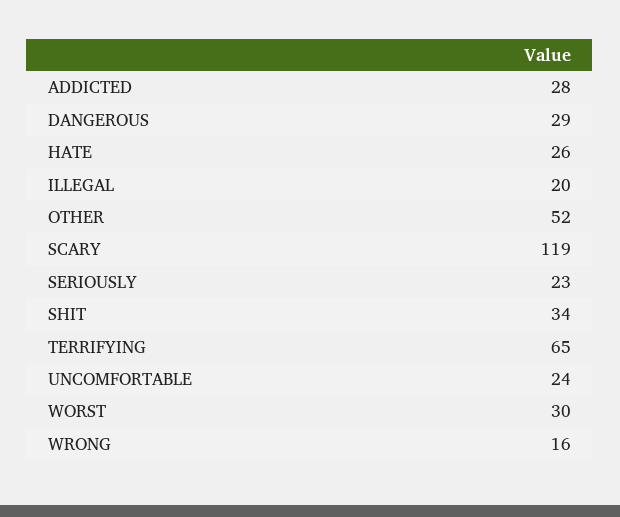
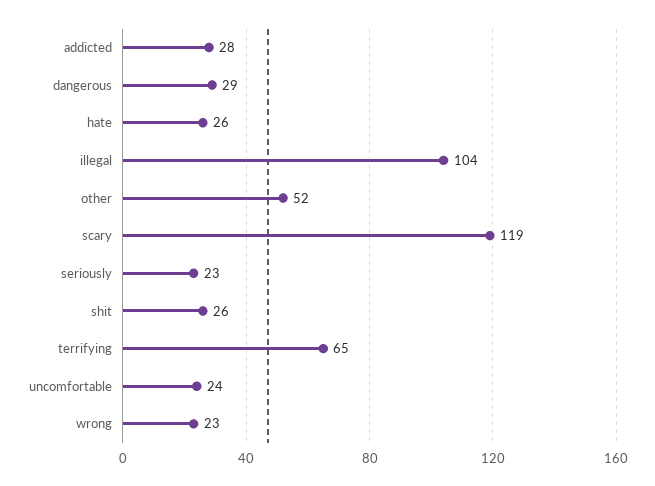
ILLEGAL: 20 -> 104
SHIT: 34 -> 26
WORST: 30 -> none
WRONG: 16 -> 23

